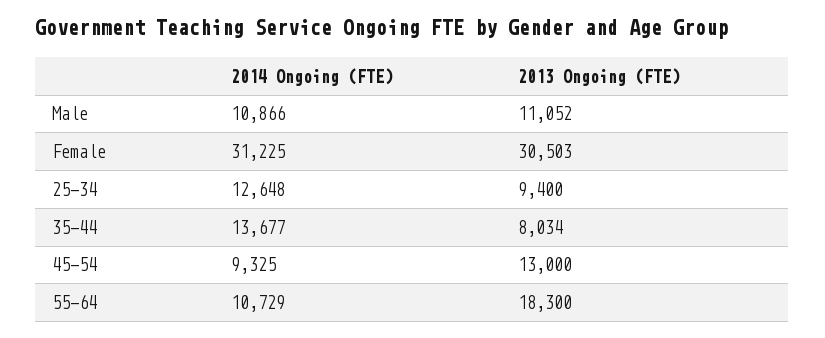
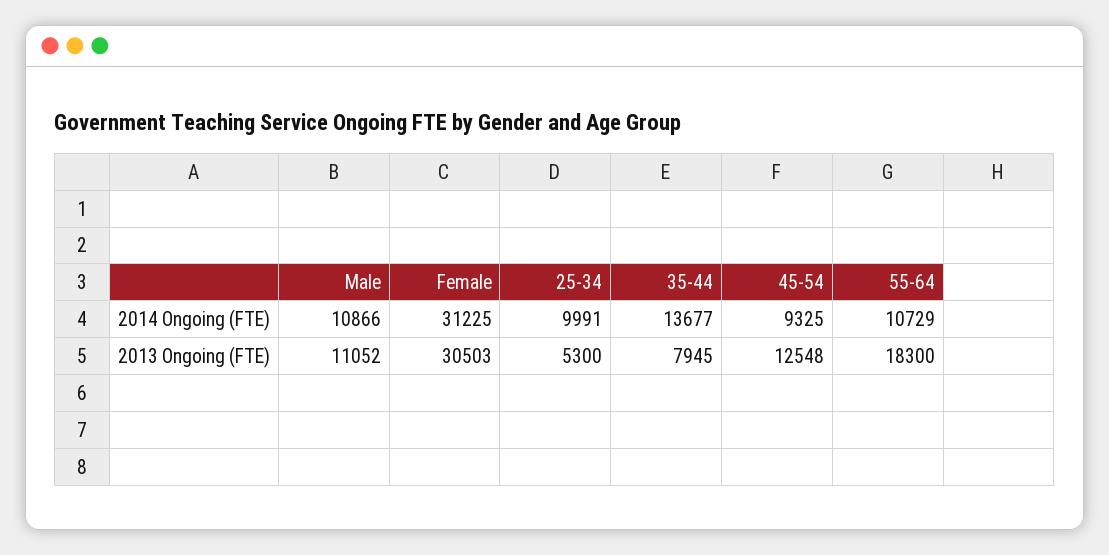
2014 Ongoing (FTE), 25-34: 12648 -> 9991
2013 Ongoing (FTE), 25-34: 9400 -> 5300
2013 Ongoing (FTE), 35-44: 8034 -> 7945
2013 Ongoing (FTE), 45-54: 13000 -> 12548

